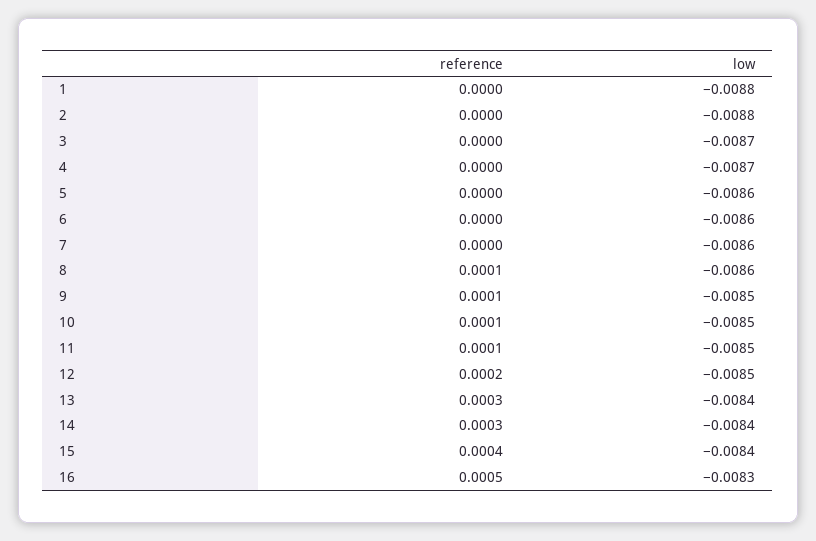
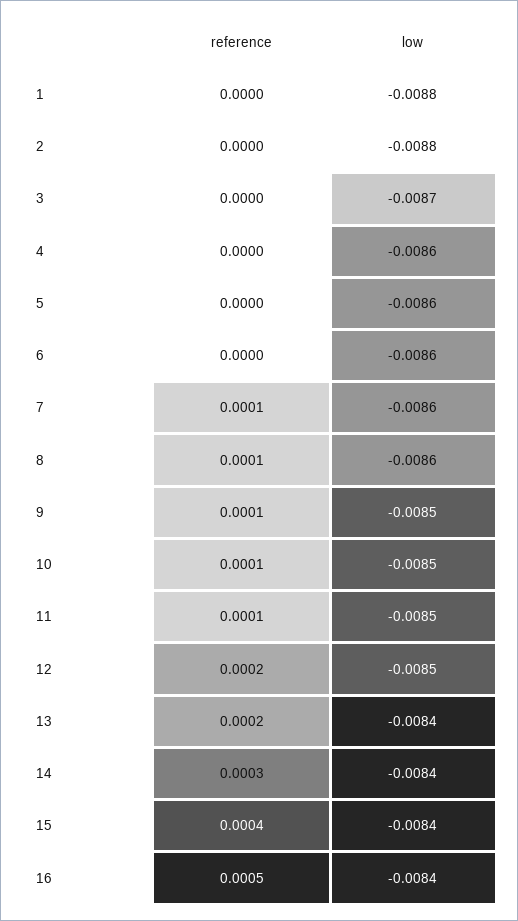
low, 4: -0.0087 -> -0.0086
reference, 7: 0 -> 0.0001
reference, 13: 0.0003 -> 0.0002
low, 16: -0.0083 -> -0.0084

